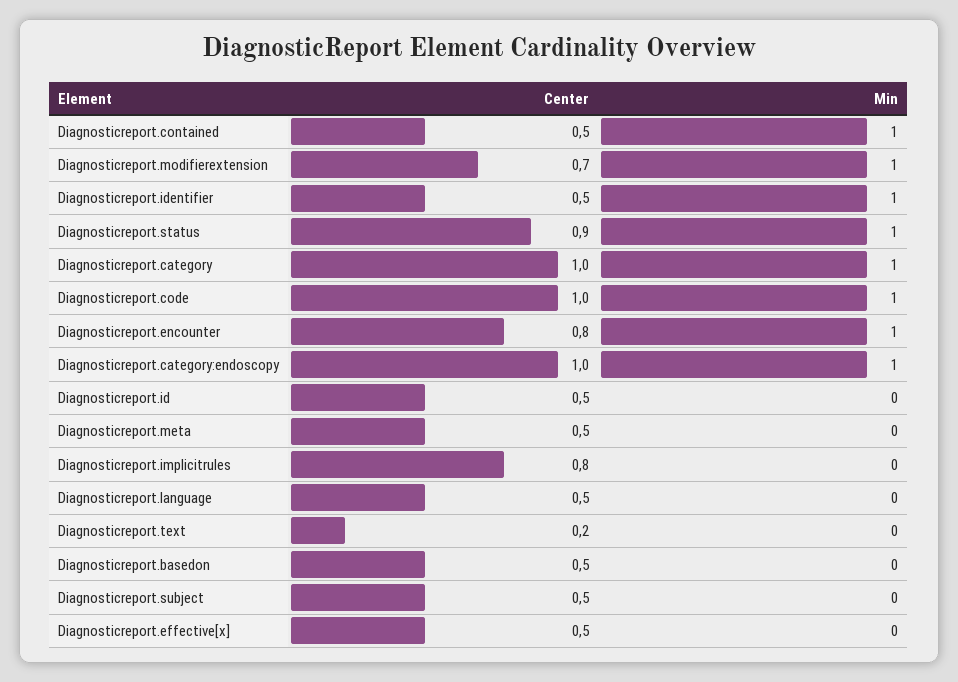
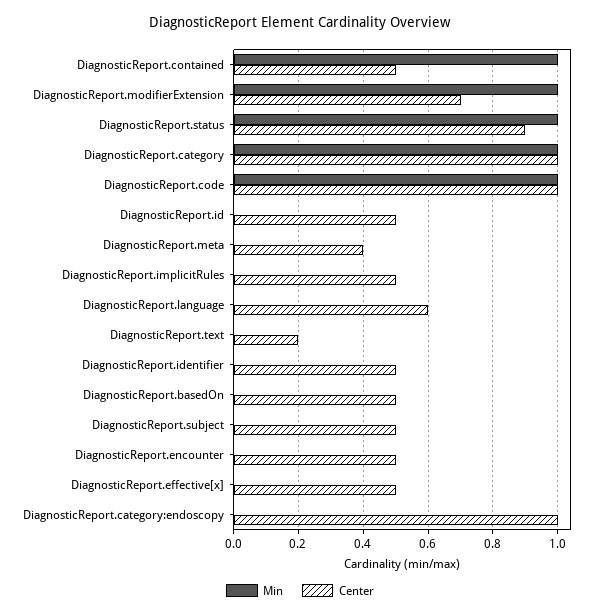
Min, Diagnosticreport.identifier: 1 -> 0
Center, Diagnosticreport.encounter: 0.8 -> 0.5
Min, Diagnosticreport.encounter: 1 -> 0
Min, Diagnosticreport.category:endoscopy: 1 -> 0
Center, Diagnosticreport.meta: 0.5 -> 0.4
Center, Diagnosticreport.implicitrules: 0.8 -> 0.5
Center, Diagnosticreport.language: 0.5 -> 0.6

